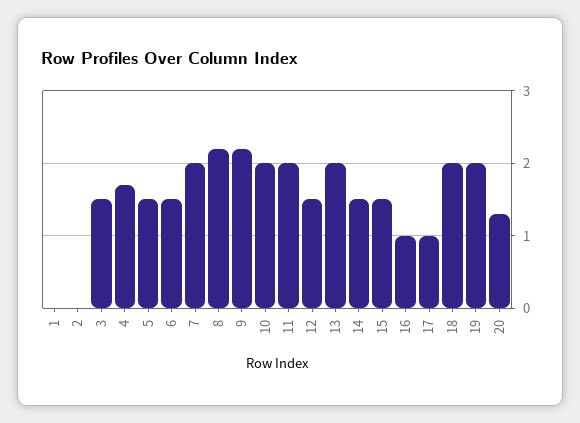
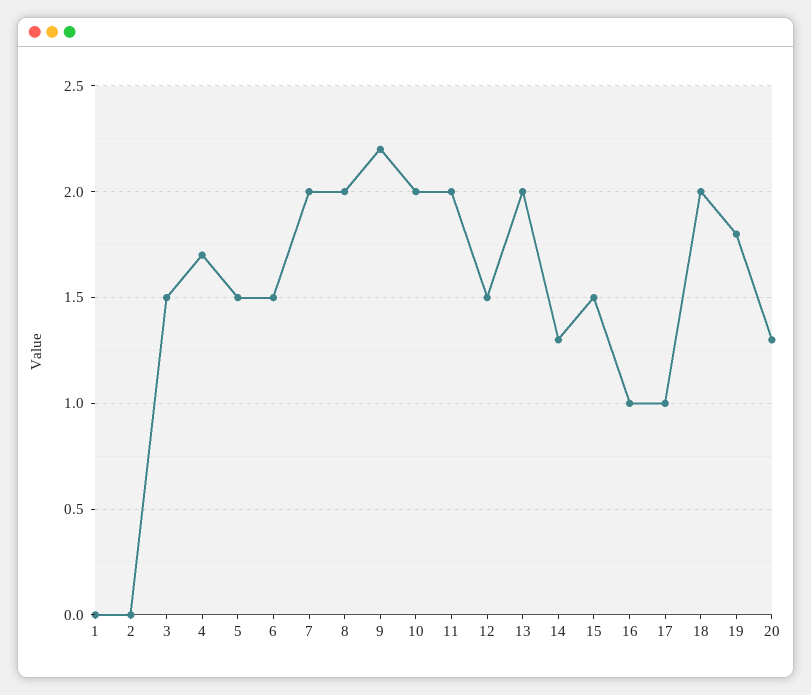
8: 2.2 -> 2
14: 1.5 -> 1.3
19: 2 -> 1.8

